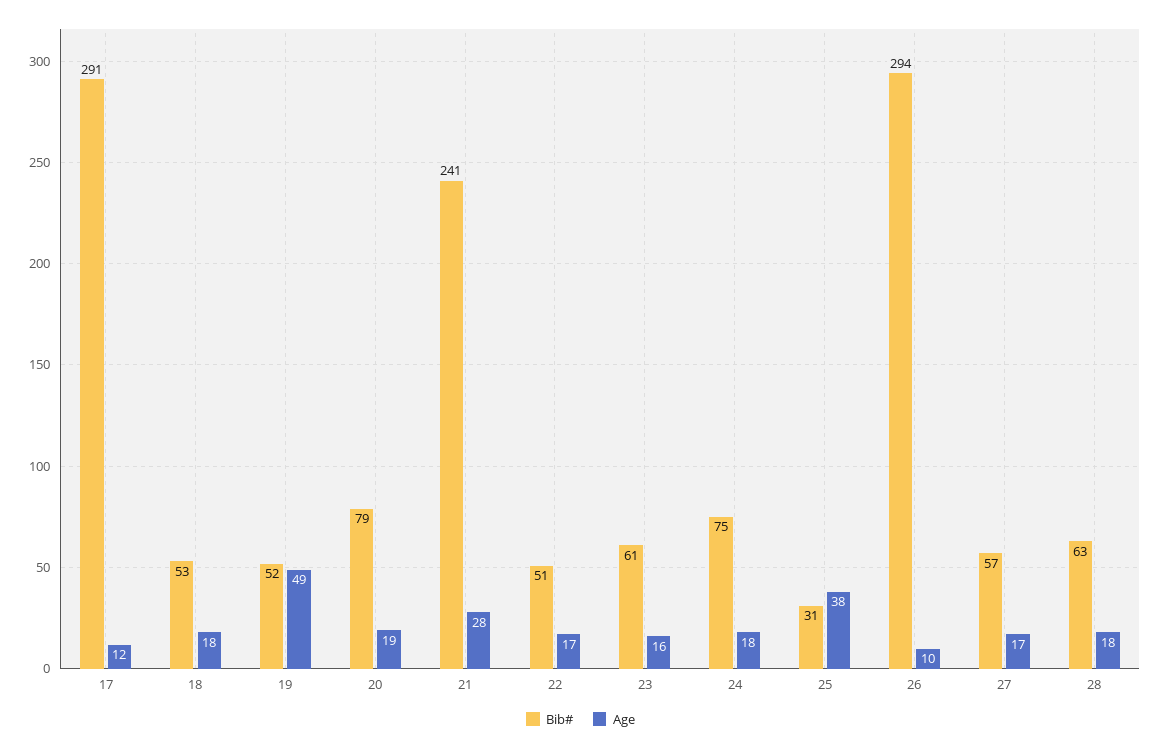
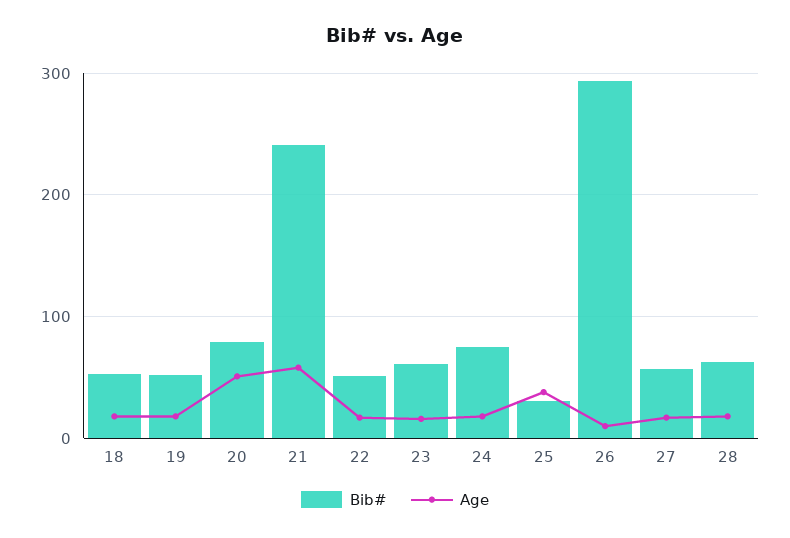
Bib#, 17: 291 -> none
Age, 17: 12 -> none
Age, 19: 49 -> 20
Age, 20: 19 -> 50
Age, 21: 28 -> 60

